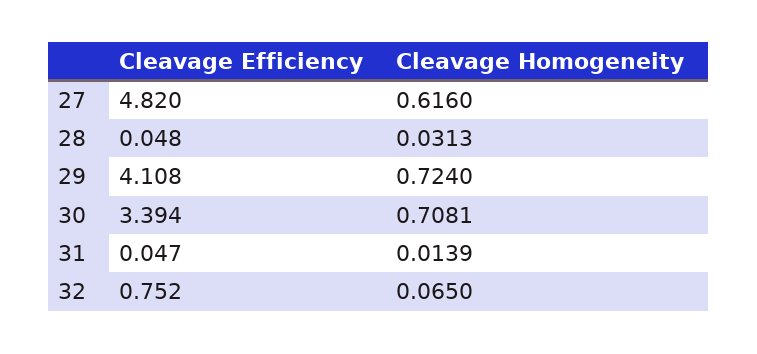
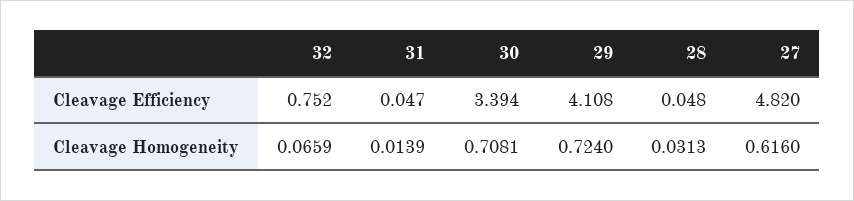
Cleavage Homogeneity, 32: 0.065 -> 0.0659

